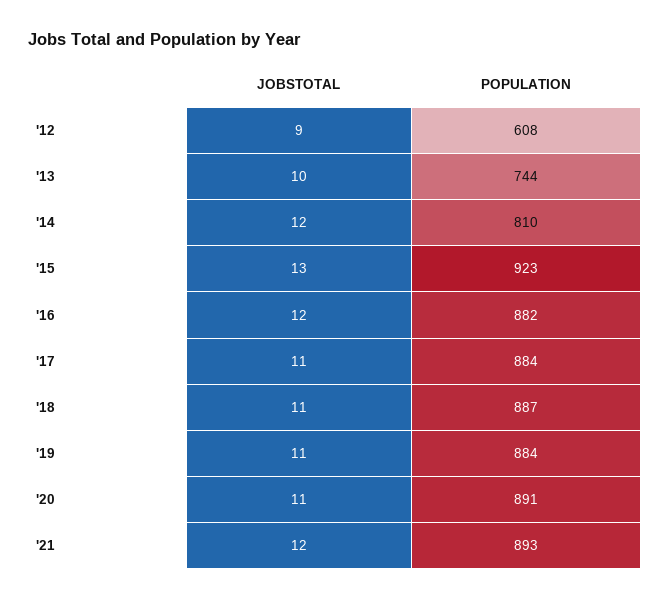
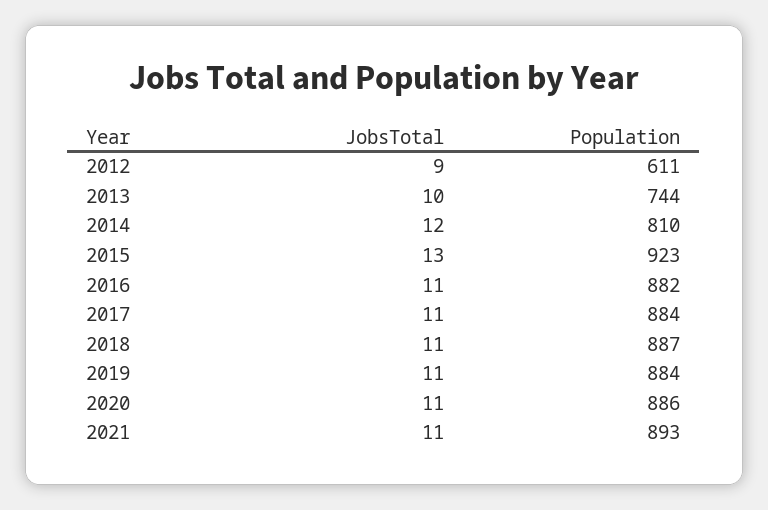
POPULATION, '12: 608 -> 611
JOBSTOTAL, '16: 12 -> 11
POPULATION, '20: 891 -> 886
JOBSTOTAL, '21: 12 -> 11

